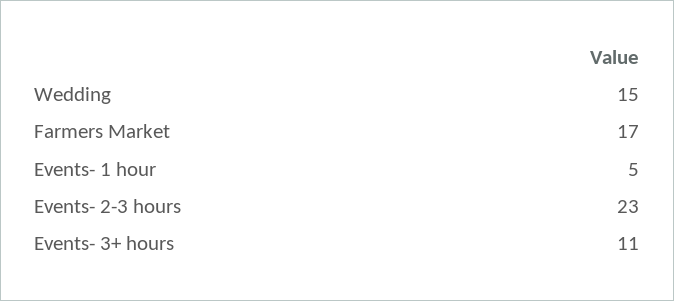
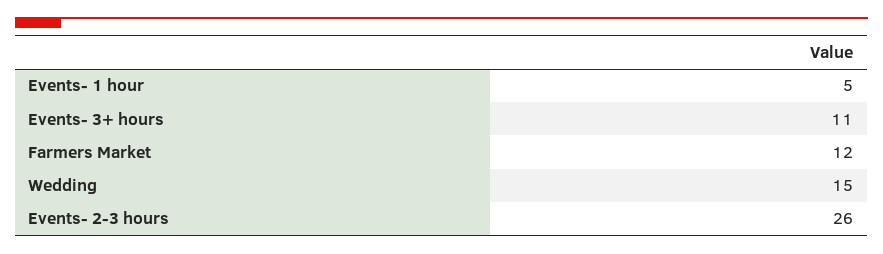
Farmers Market: 17 -> 12
Events- 2-3 hours: 23 -> 26

